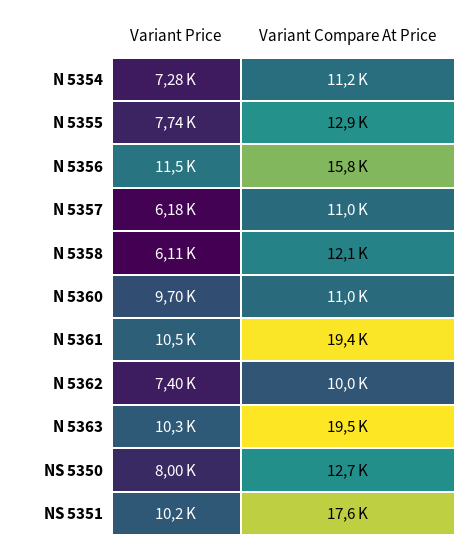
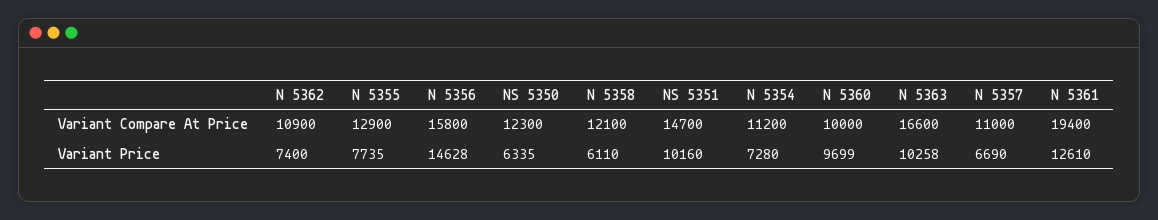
Variant Price, N 5356: 11500 -> 14628
Variant Price, N 5357: 6180 -> 6690
Variant Compare At Price, N 5360: 11000 -> 10000
Variant Price, N 5361: 10500 -> 12610
Variant Compare At Price, N 5362: 10000 -> 10900
Variant Compare At Price, N 5363: 19500 -> 16600
Variant Price, NS 5350: 8000 -> 6335
Variant Compare At Price, NS 5350: 12700 -> 12300
Variant Compare At Price, NS 5351: 17600 -> 14700

